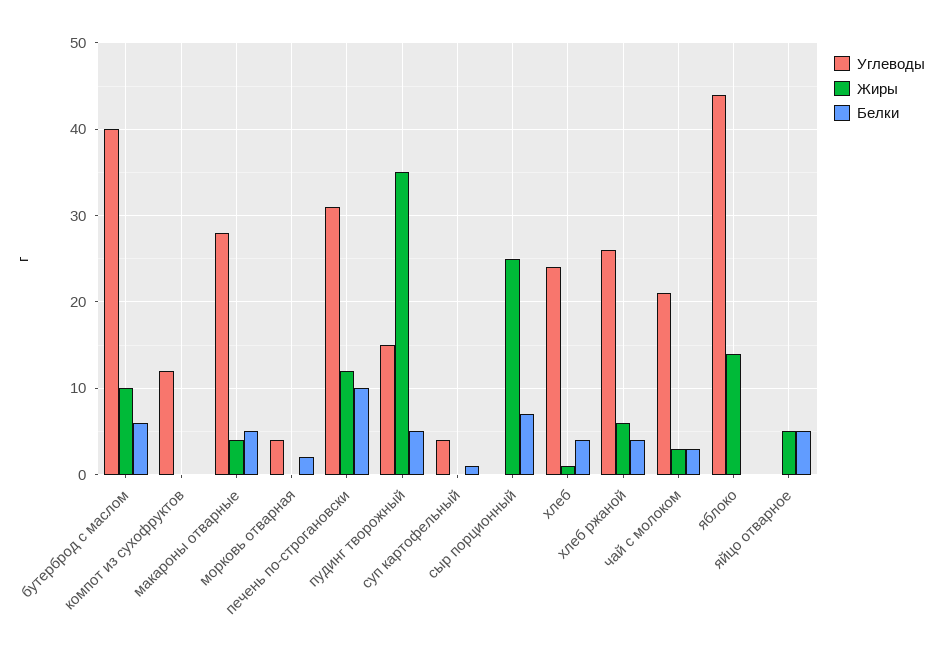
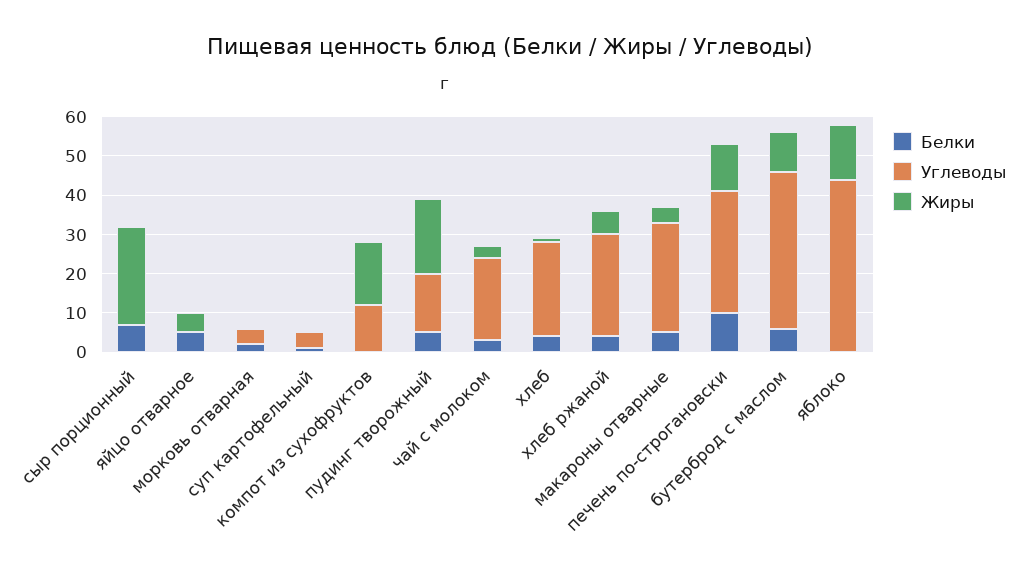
Жиры, компот из сухофруктов: 0 -> 15
Жиры, пудинг творожный: 35 -> 20

